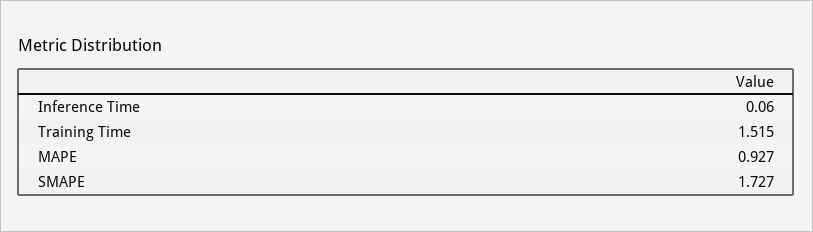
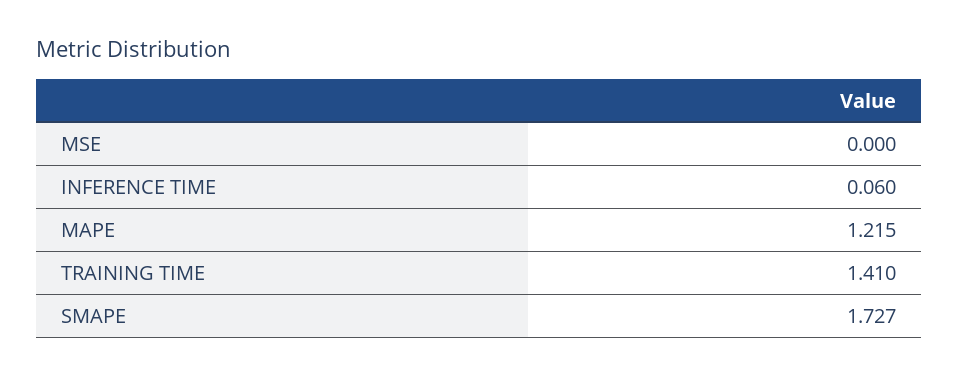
Training Time: 1.515 -> 1.41
MAPE: 0.927 -> 1.215
MSE: none -> 0

